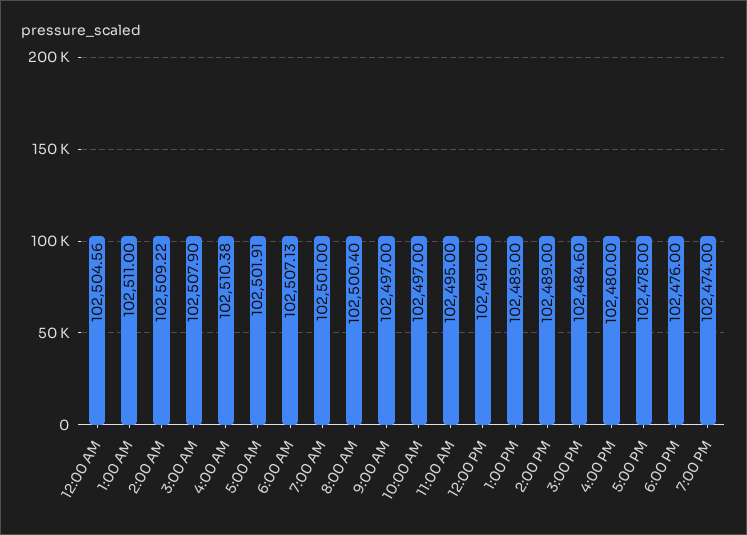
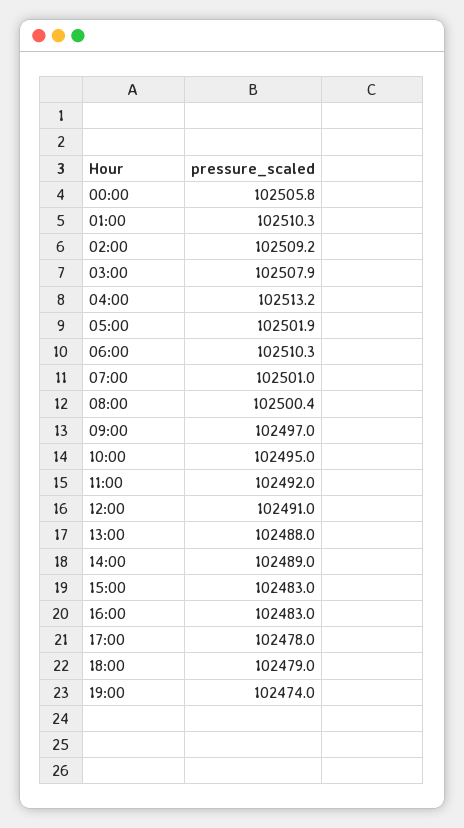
12:00 AM: 102504.56 -> 102505.8
1:00 AM: 102511 -> 102510.3
4:00 AM: 102510.38 -> 102513.2
6:00 AM: 102507.13 -> 102510.3
10:00 AM: 102497 -> 102495
11:00 AM: 102495 -> 102492
1:00 PM: 102489 -> 102488
3:00 PM: 102484.6 -> 102483
4:00 PM: 102480 -> 102483
6:00 PM: 102476 -> 102479

